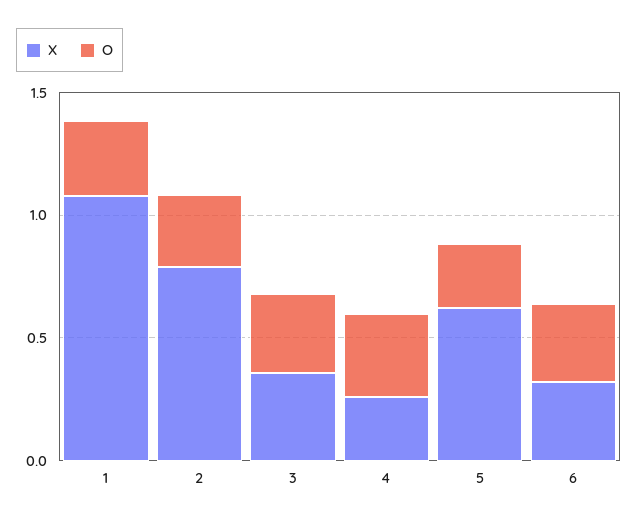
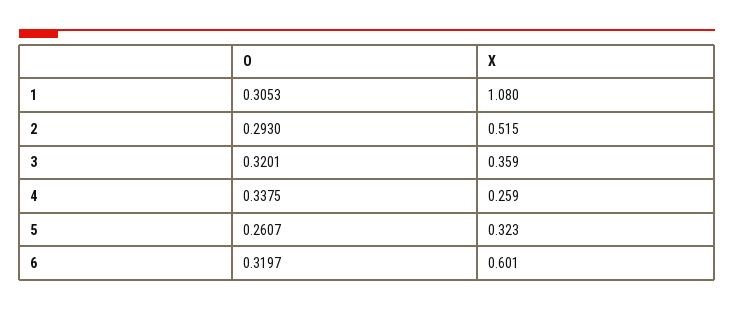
X, 2: 0.8 -> 0.515
X, 5: 0.6 -> 0.323
X, 6: 0.3 -> 0.601

